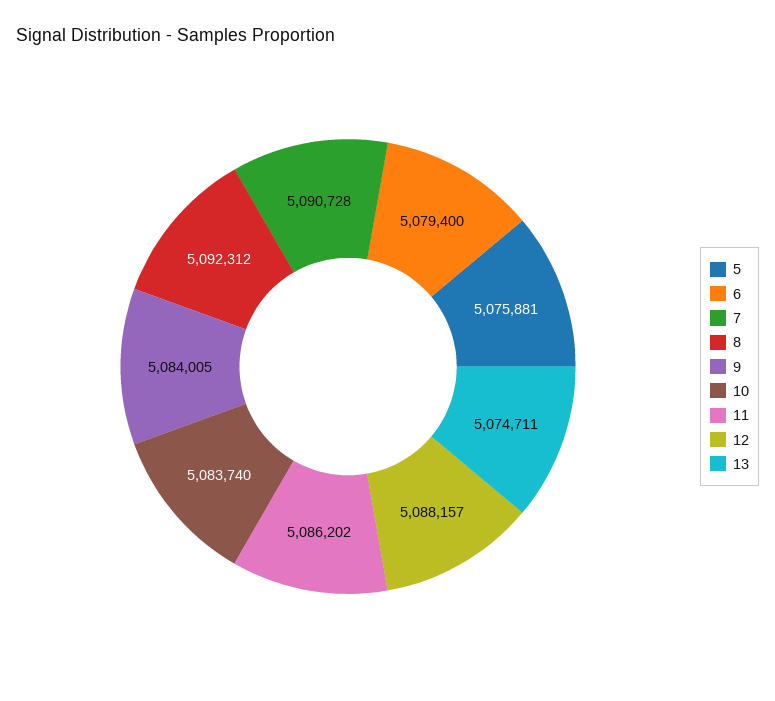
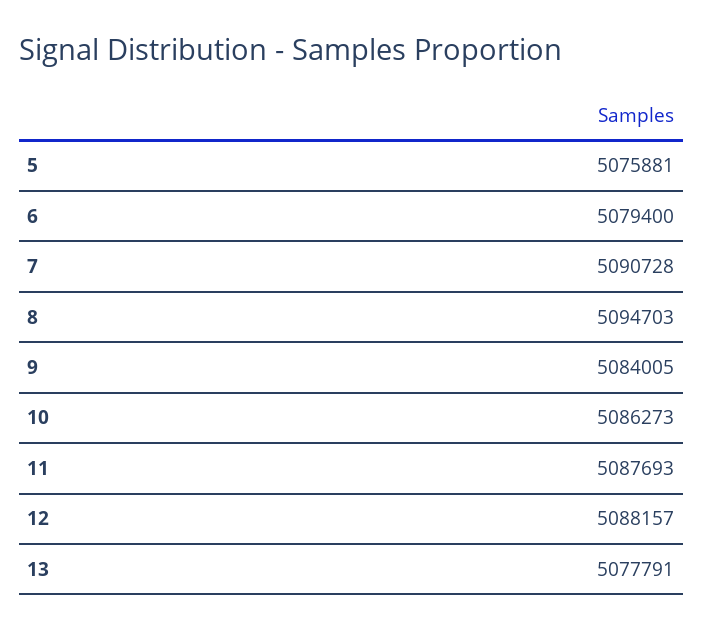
8: 5092312 -> 5094703
10: 5083740 -> 5086273
11: 5086202 -> 5087693
13: 5074711 -> 5077791

